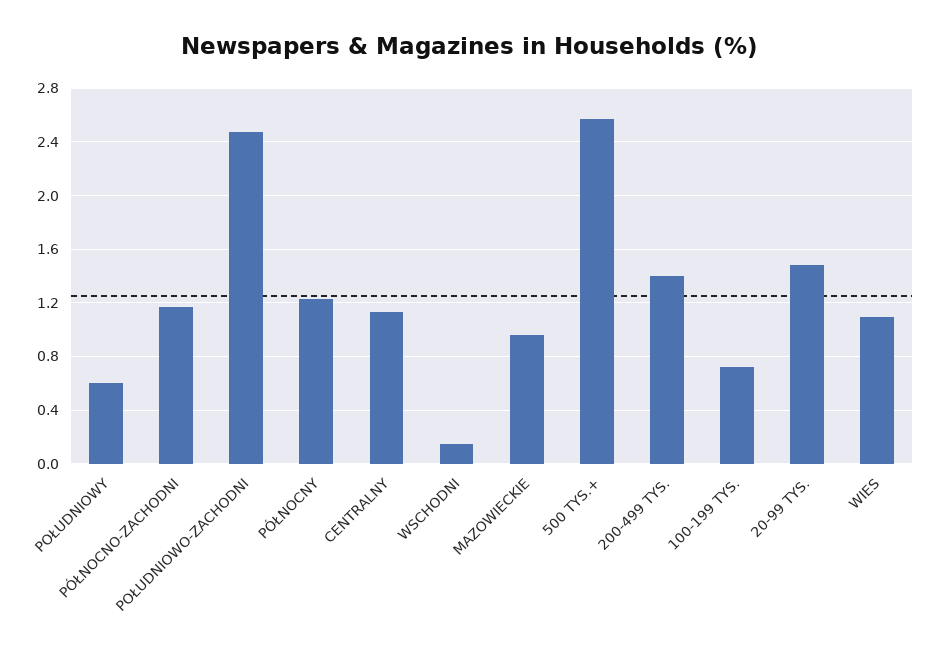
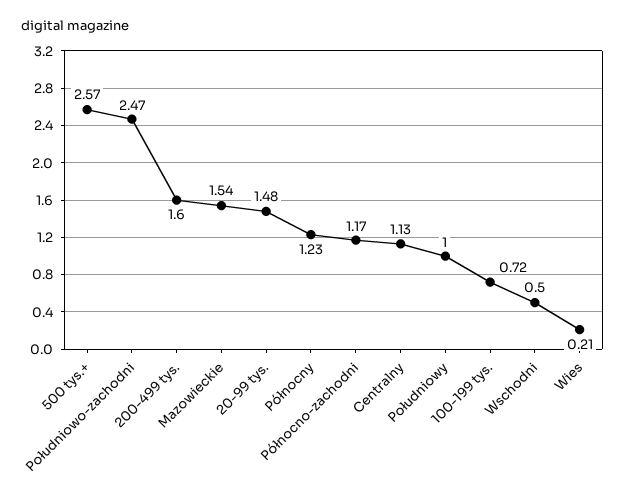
POŁUDNIOWY: 0.6 -> 1
WSCHODNI: 0.15 -> 0.5
MAZOWIECKIE: 0.95 -> 1.54
200-499 TYS.: 1.4 -> 1.6
WIES: 1.1 -> 0.21

